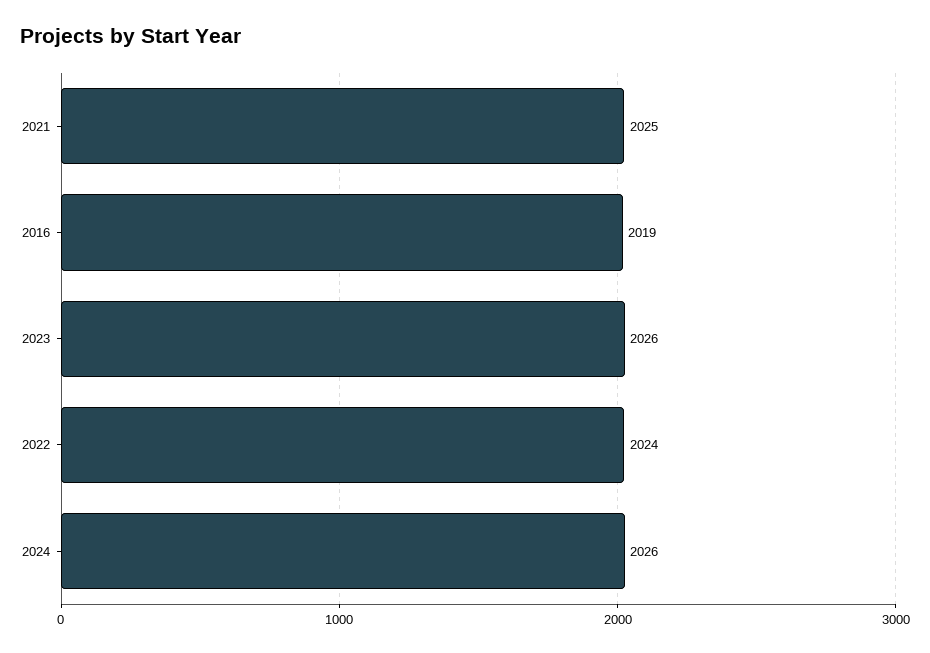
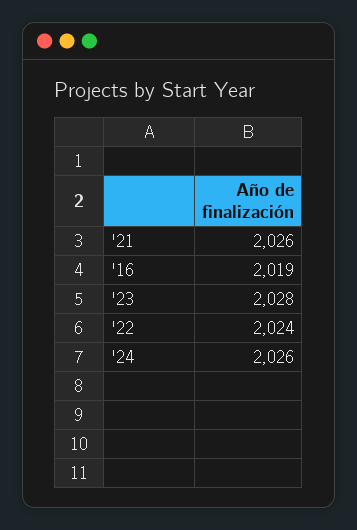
2021: 2025 -> 2026
2023: 2026 -> 2028

